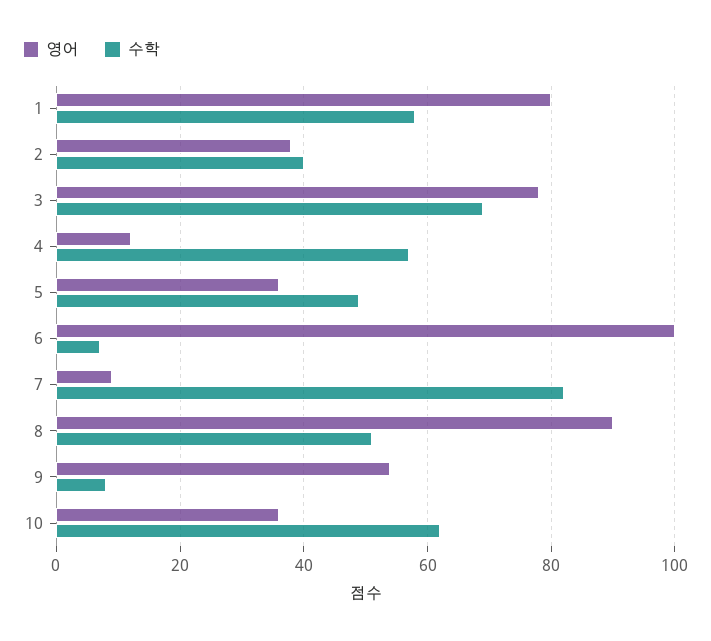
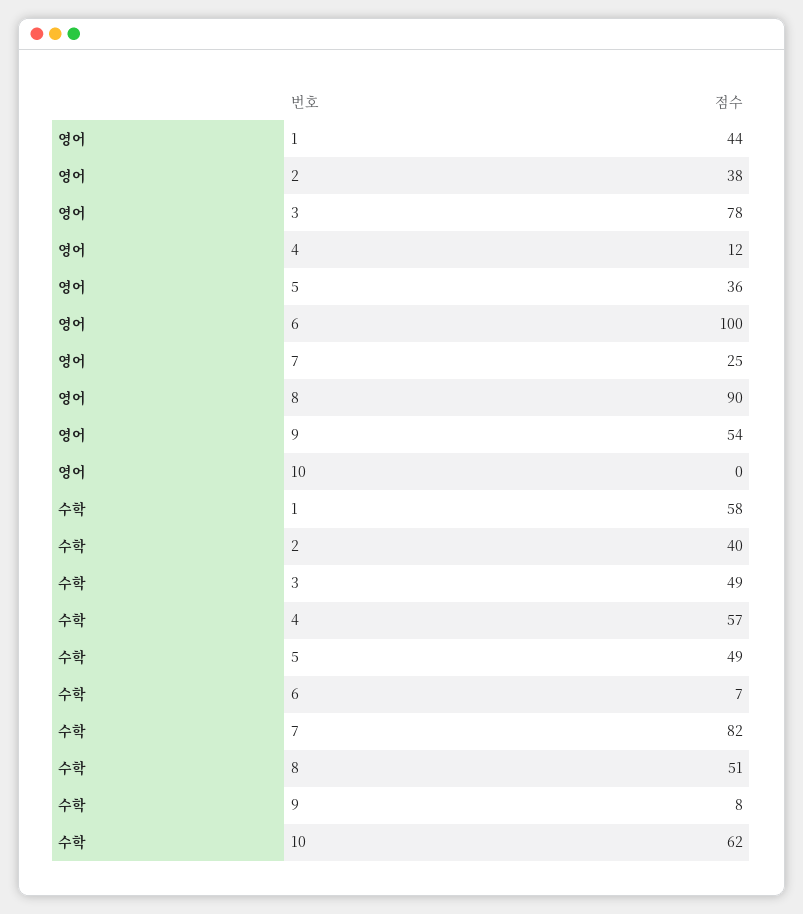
영어, 1: 80 -> 44
수학, 3: 70 -> 49
영어, 7: 10 -> 25
영어, 10: 35 -> 0

